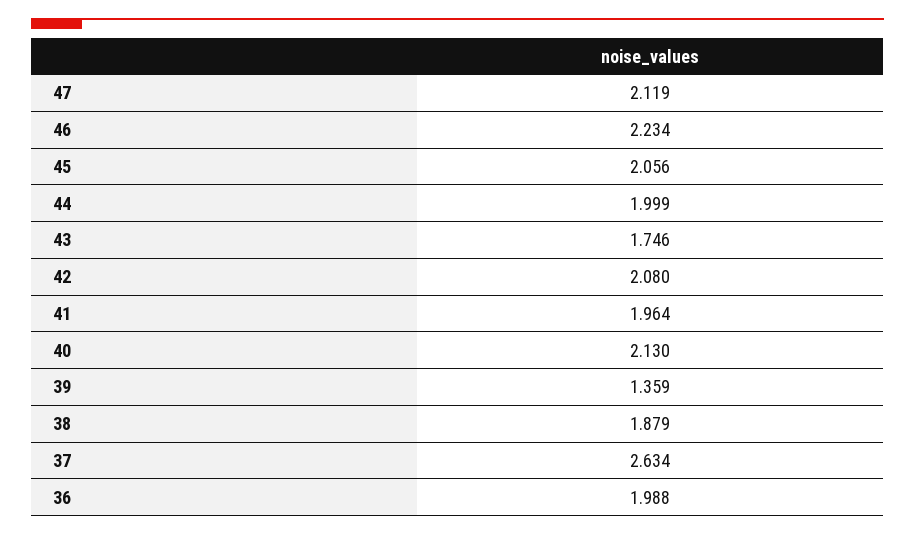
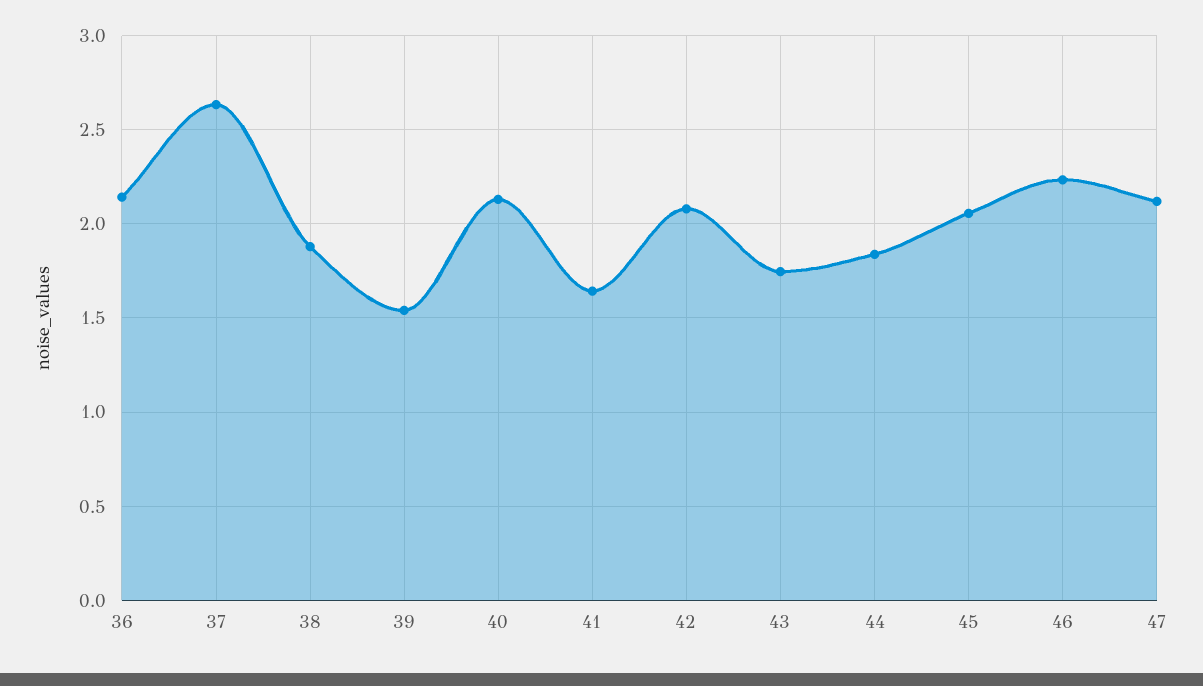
44: 1.999 -> 1.85
41: 1.964 -> 1.65
39: 1.359 -> 1.55
36: 1.988 -> 2.15

